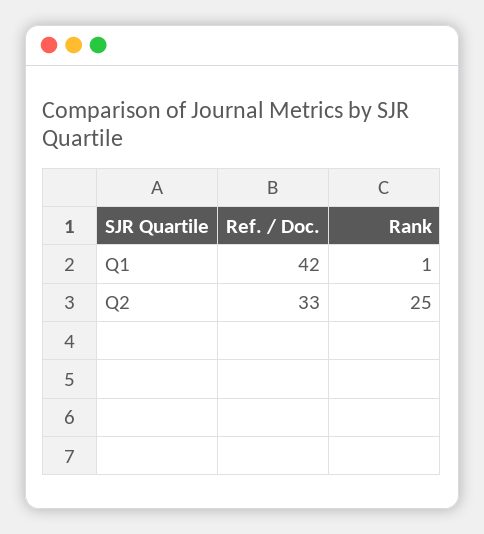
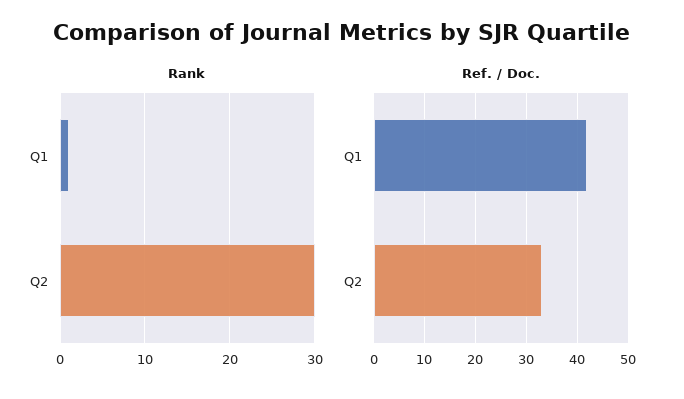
Rank, Q2: 25 -> 30

